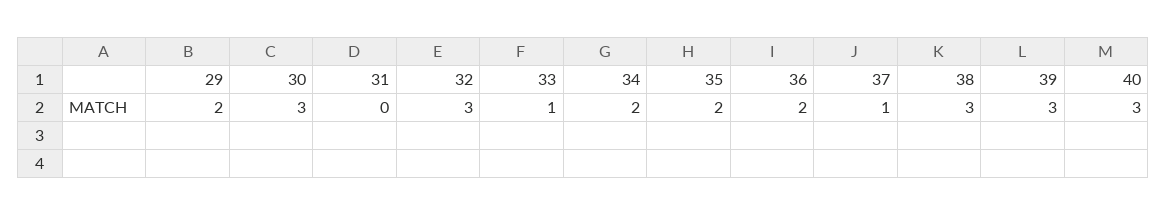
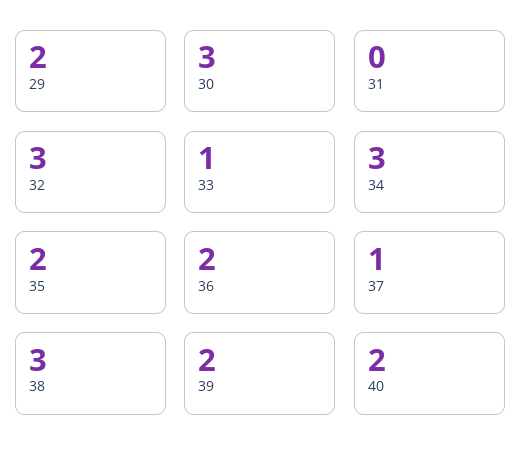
34: 2 -> 3
39: 3 -> 2
40: 3 -> 2

